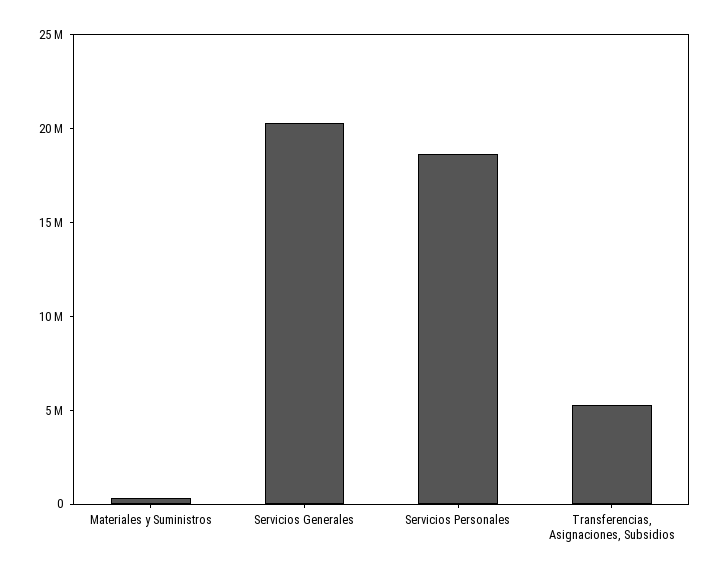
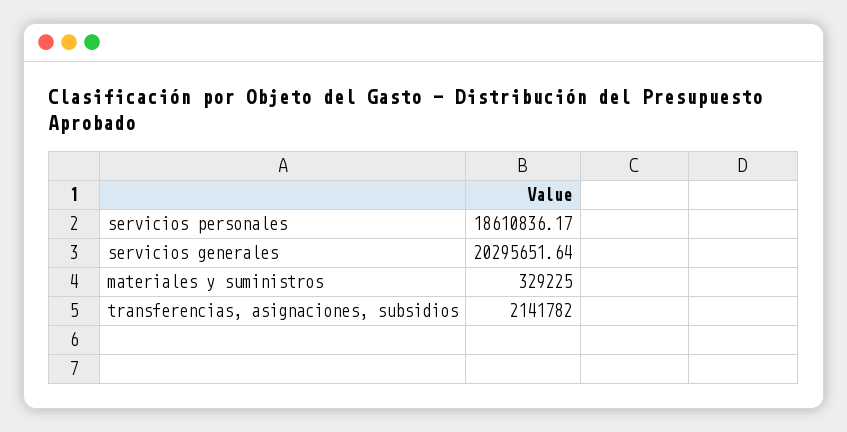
Transferencias, Asignaciones, Subsidios: 5000000 -> 2141782

